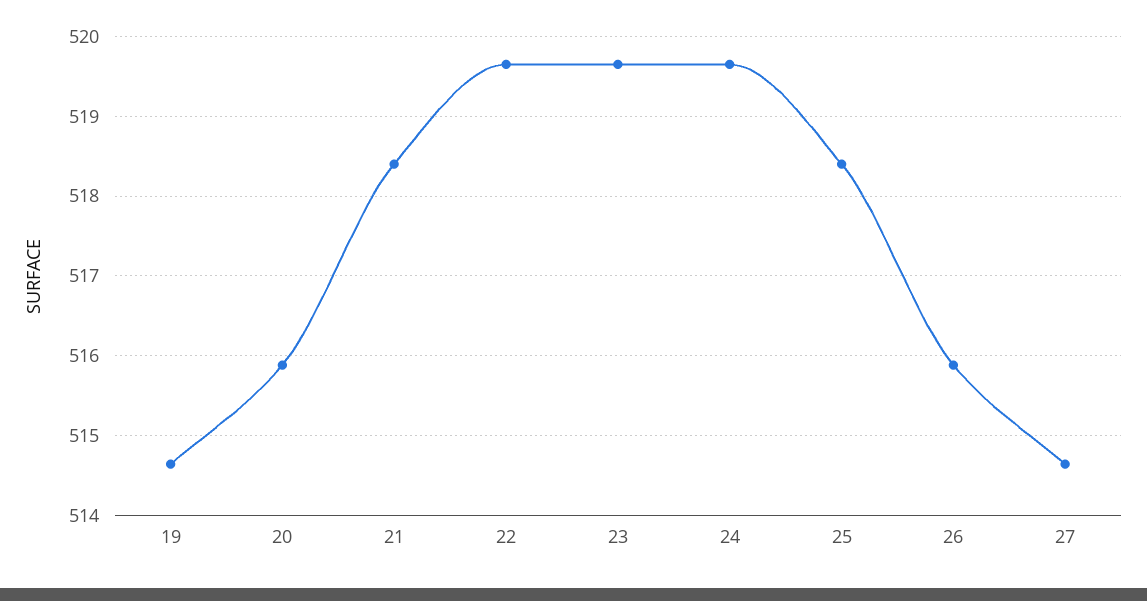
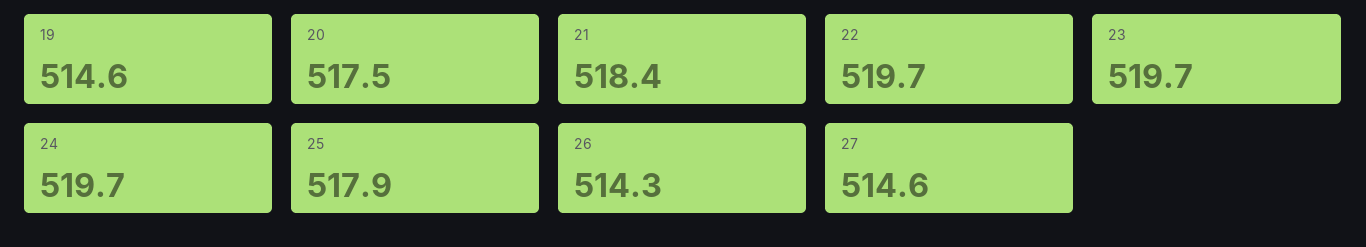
20: 515.9 -> 517.5
25: 518.4 -> 517.9
26: 515.9 -> 514.3

